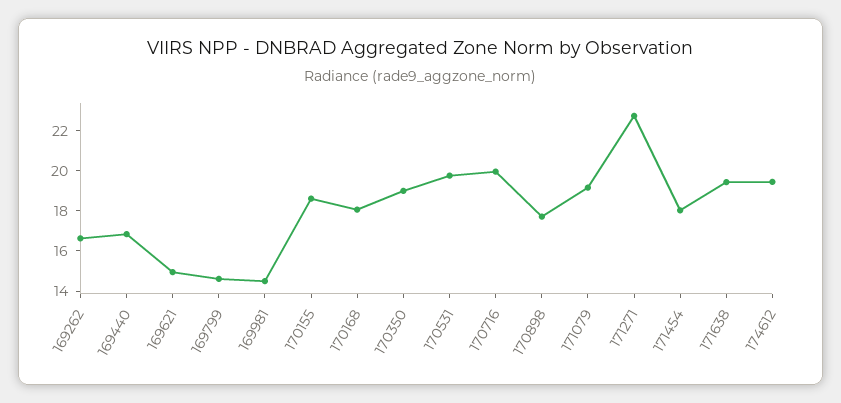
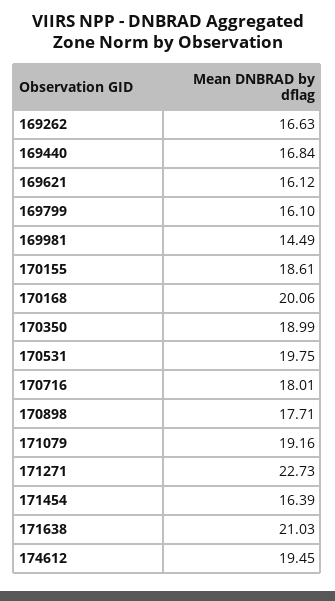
169621: 15 -> 16.12
169799: 14.5 -> 16.1
170168: 18 -> 20.06
170716: 20 -> 18.01
171454: 18 -> 16.39
171638: 19.5 -> 21.03

